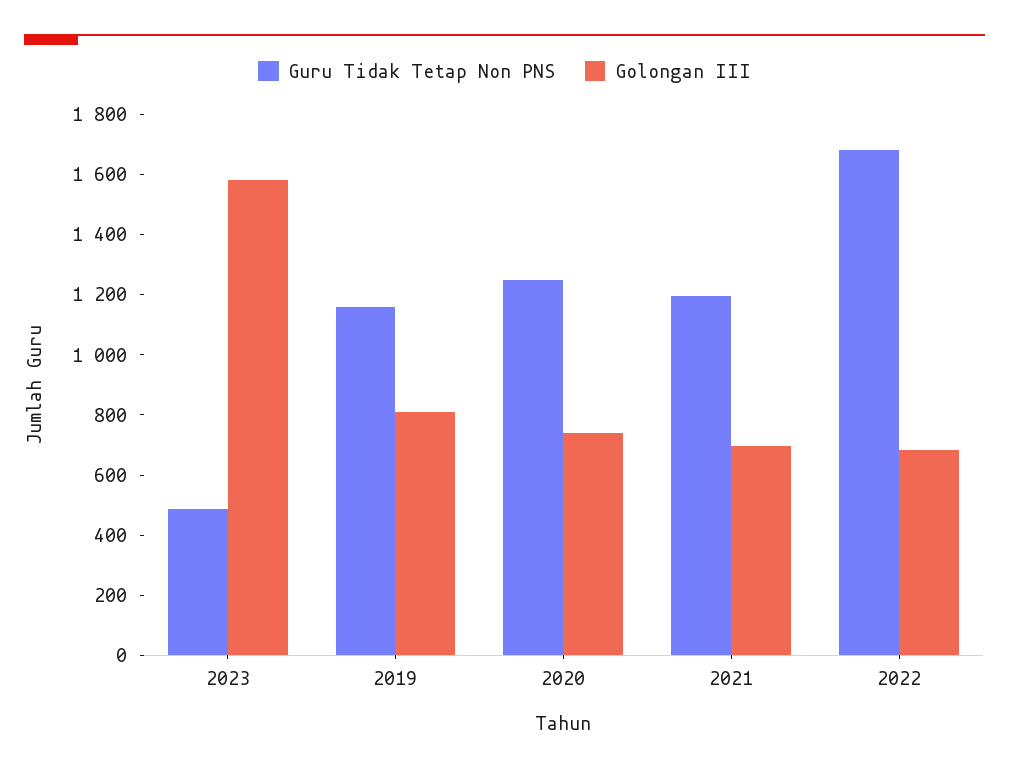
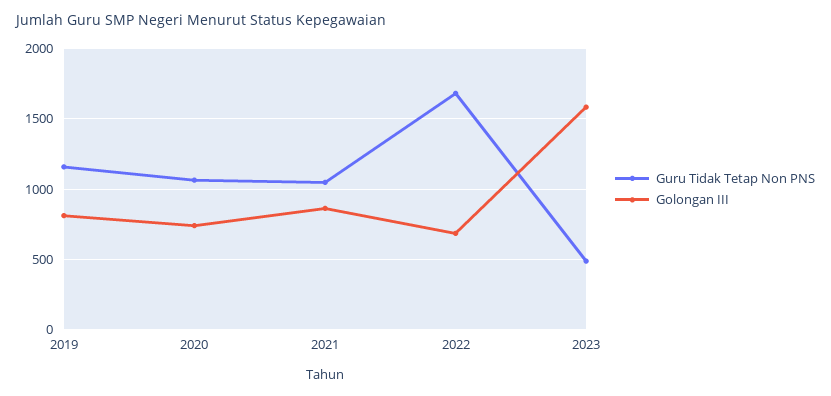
Guru Tidak Tetap Non PNS, 2020: 1250 -> 1050
Guru Tidak Tetap Non PNS, 2021: 1200 -> 1050
Golongan III, 2021: 700 -> 850

